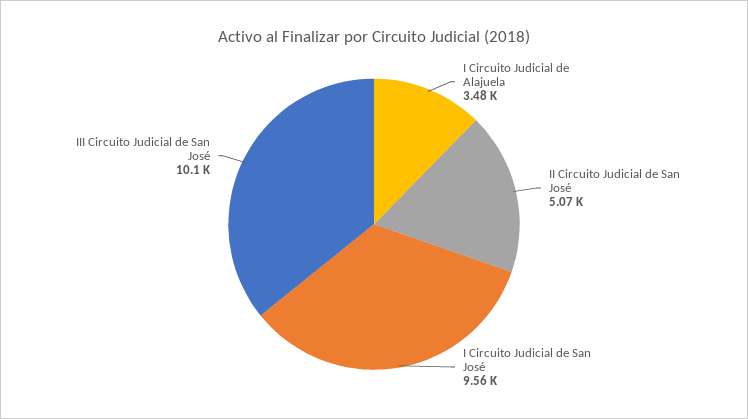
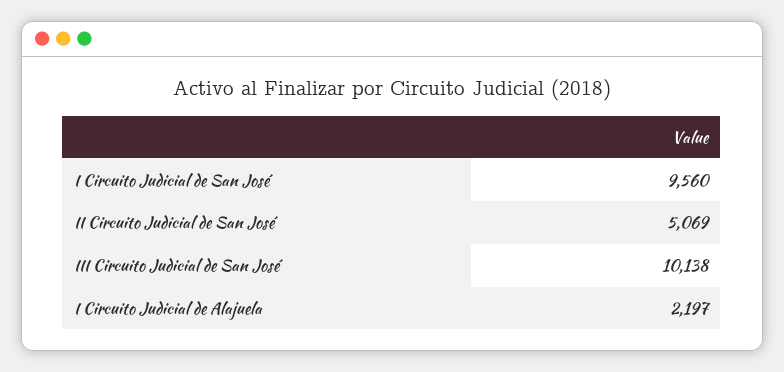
I Circuito Judicial de Alajuela: 3480 -> 2197

